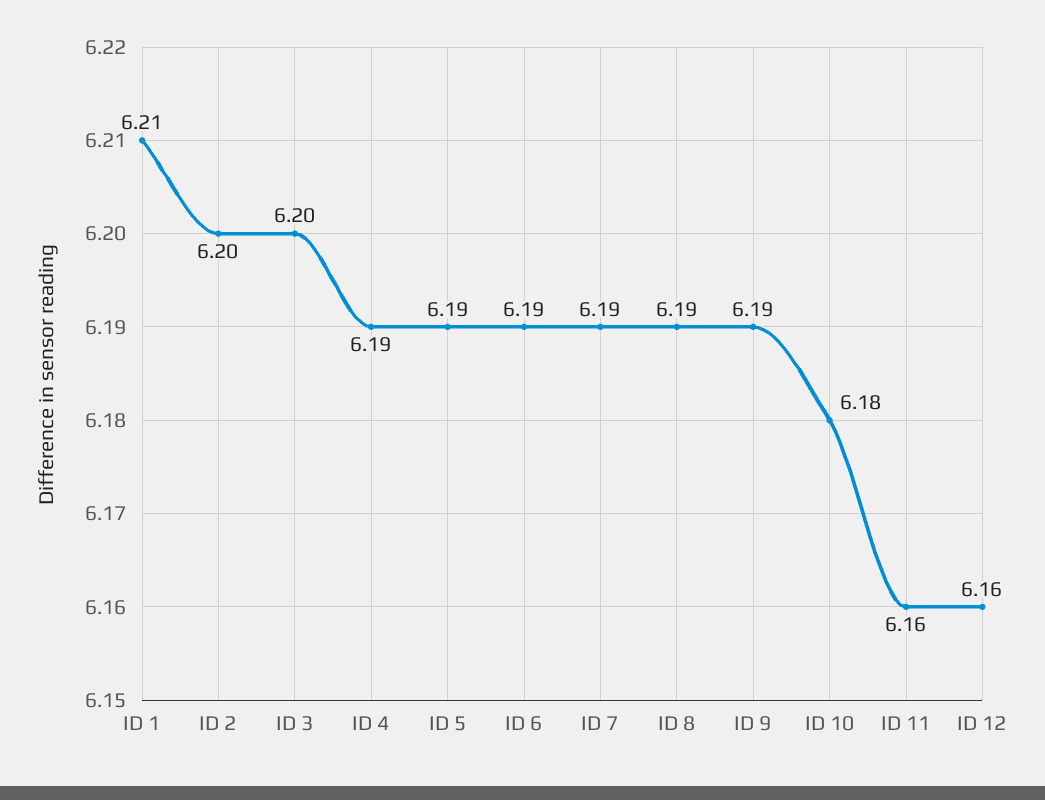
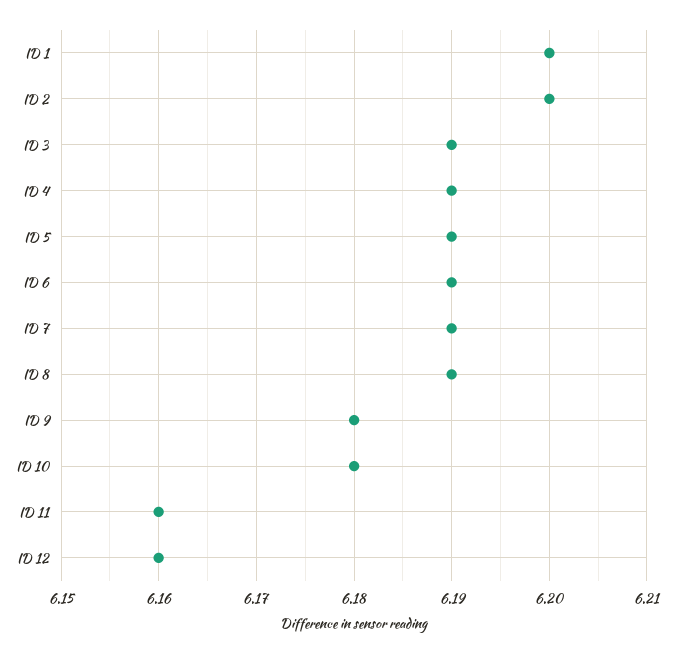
ID 1: 6.21 -> 6.2
ID 3: 6.2 -> 6.19
ID 9: 6.19 -> 6.18

